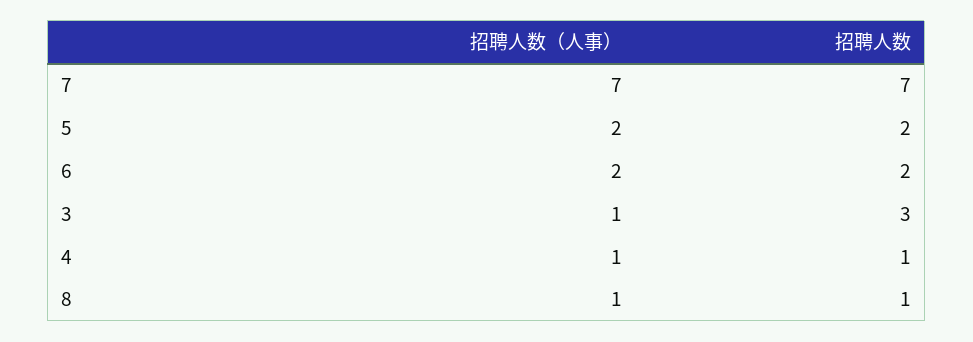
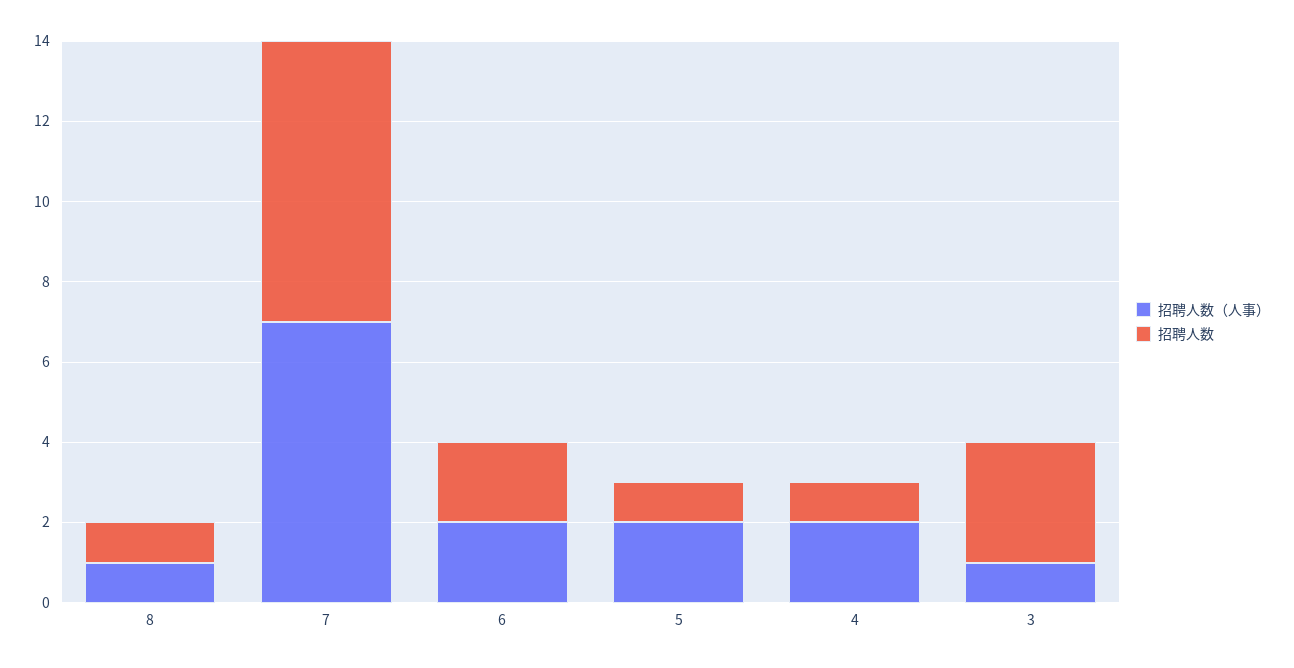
招聘人数, 5: 2 -> 1
招聘人数（人事）, 4: 1 -> 2

